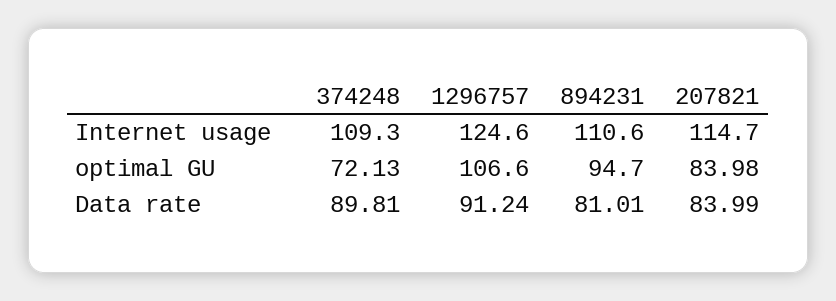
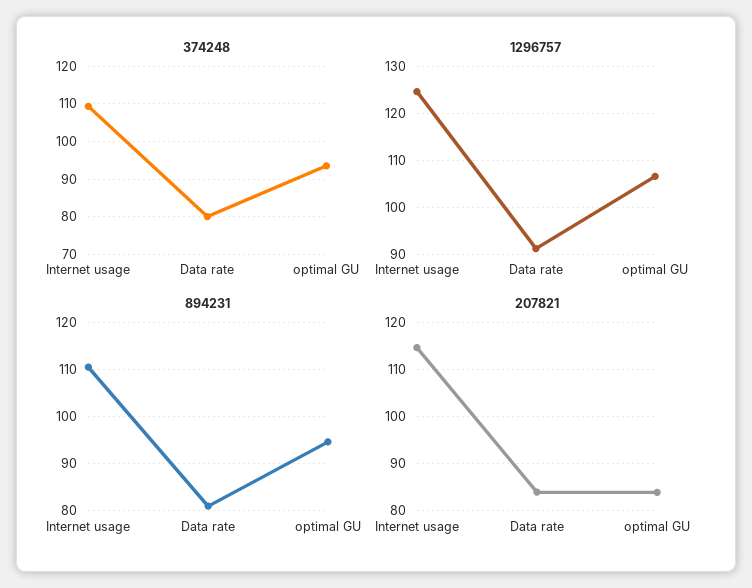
374248, optimal GU: 72.13 -> 94
374248, Data rate: 89.81 -> 80

